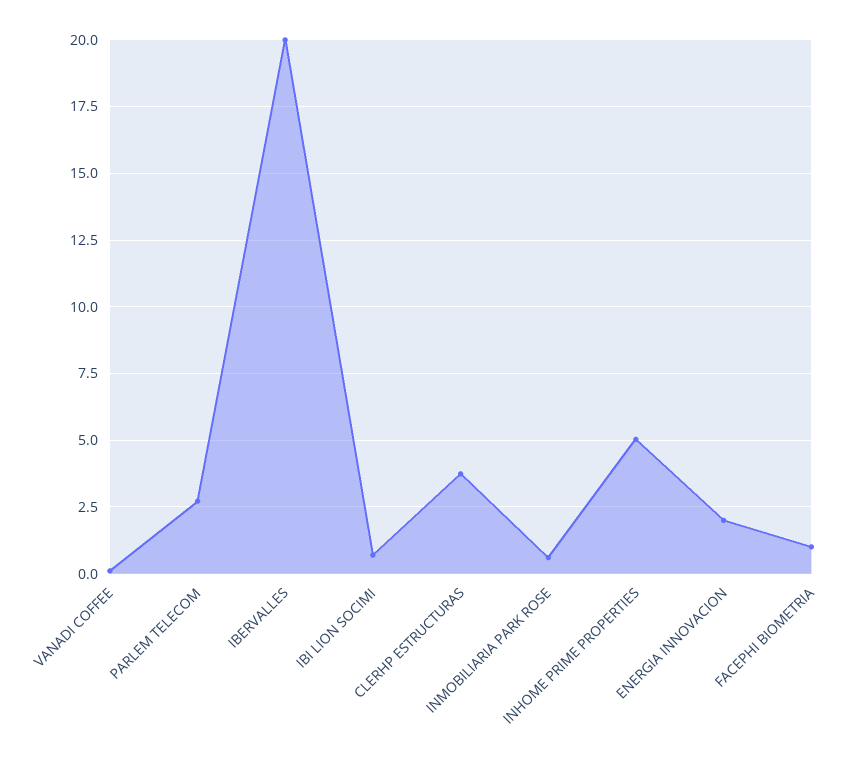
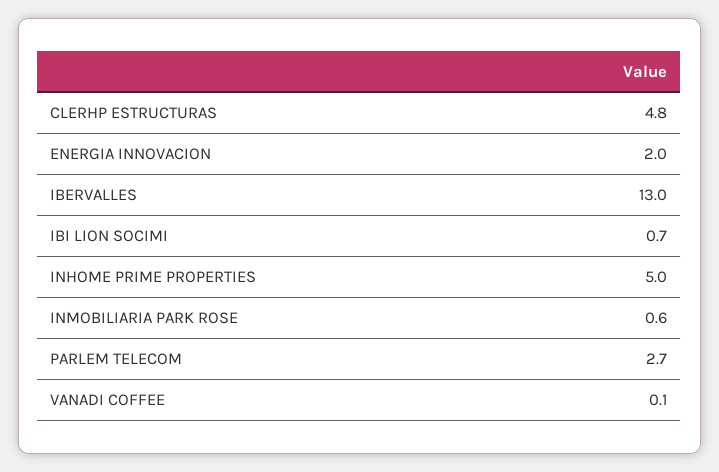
IBERVALLES: 20 -> 13
CLERHP ESTRUCTURAS: 3.75 -> 4.8
FACEPHI BIOMETRIA: 1 -> none

